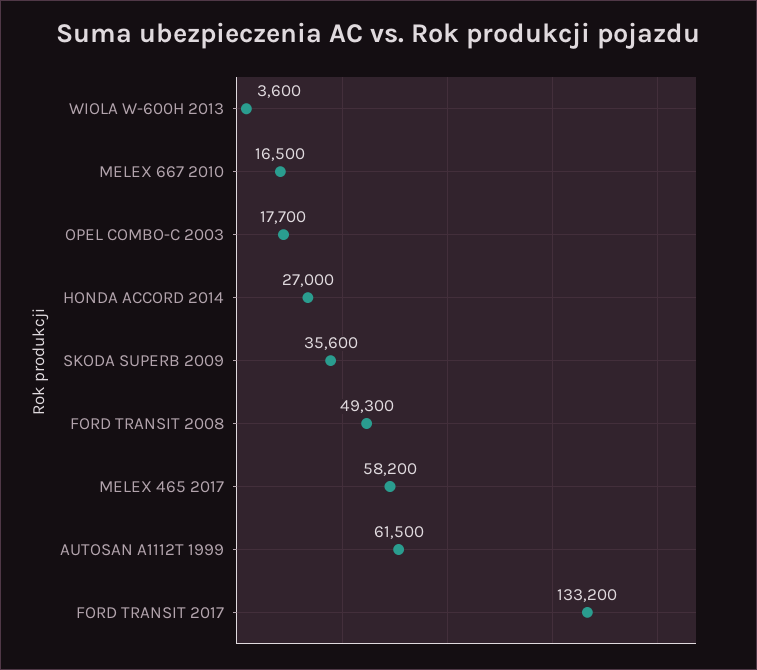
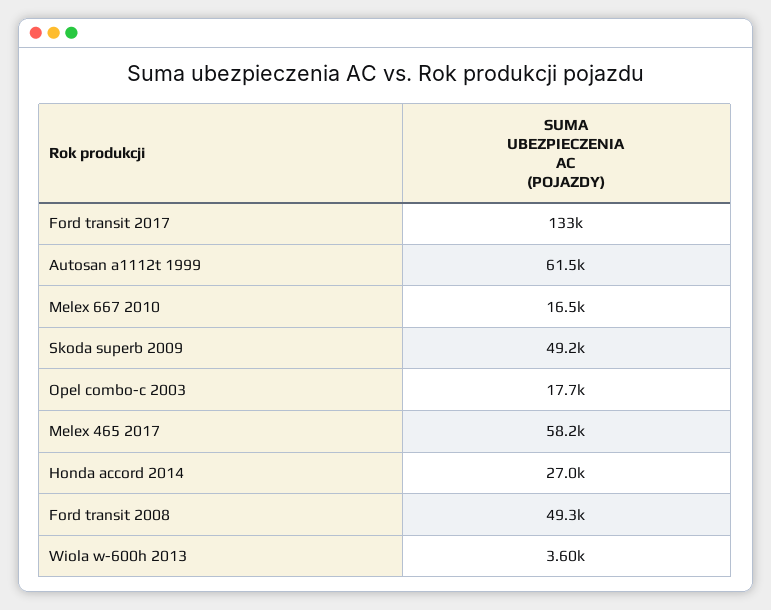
SKODA SUPERB 2009: 35600 -> 49200

